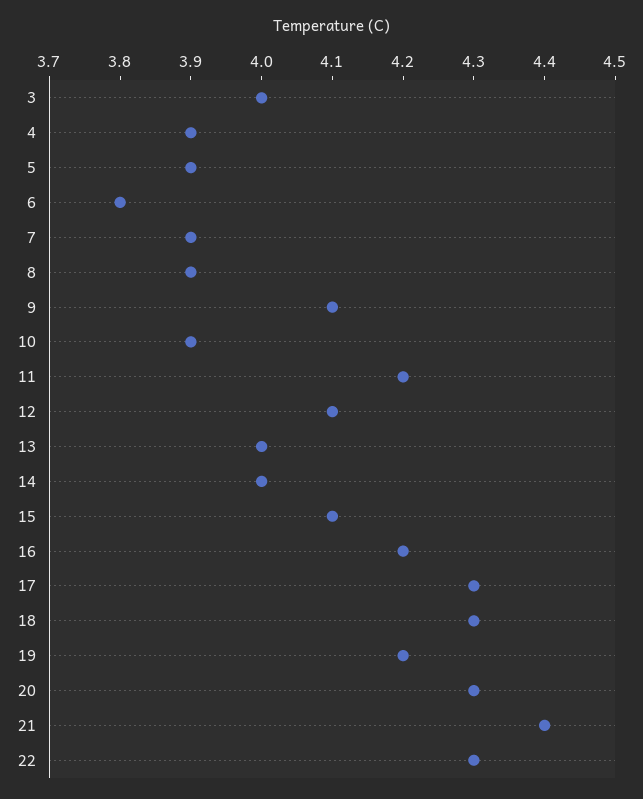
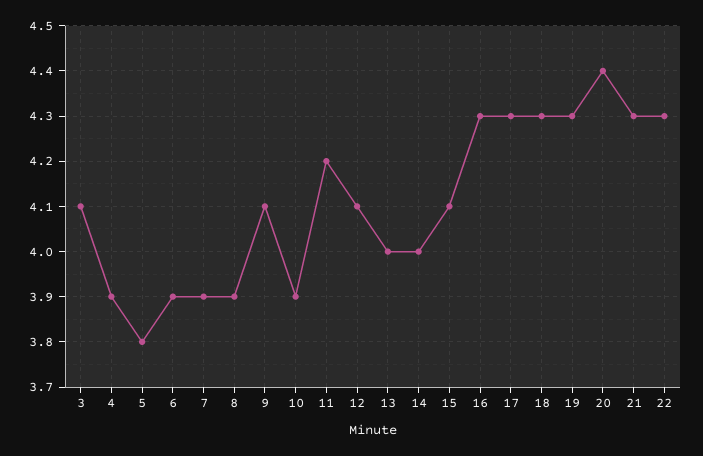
3: 4 -> 4.1
5: 3.9 -> 3.8
6: 3.8 -> 3.9
16: 4.2 -> 4.3
19: 4.2 -> 4.3
20: 4.3 -> 4.4
21: 4.4 -> 4.3

